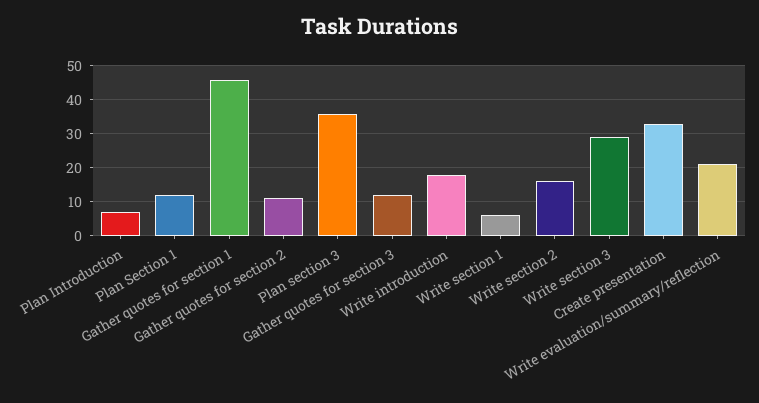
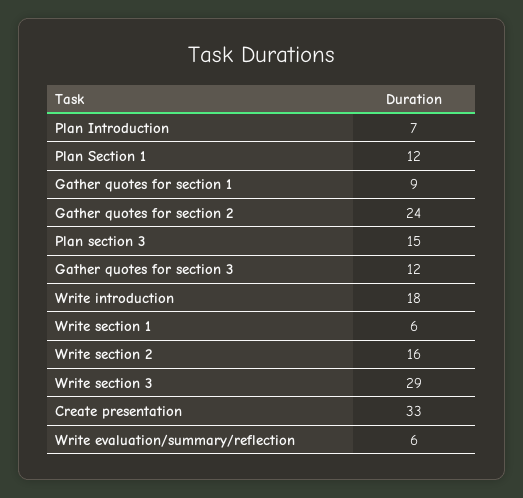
Gather quotes for section 1: 45 -> 9
Gather quotes for section 2: 10 -> 24
Plan section 3: 35 -> 15
Write evaluation/summary/reflection: 20 -> 6

